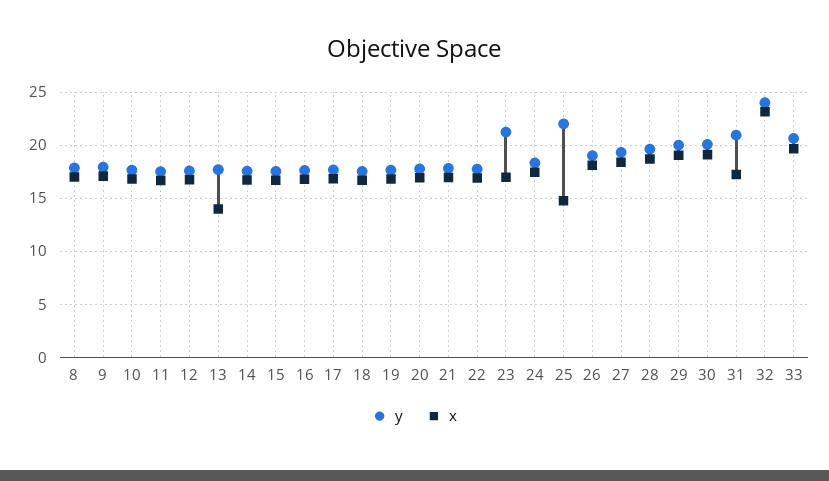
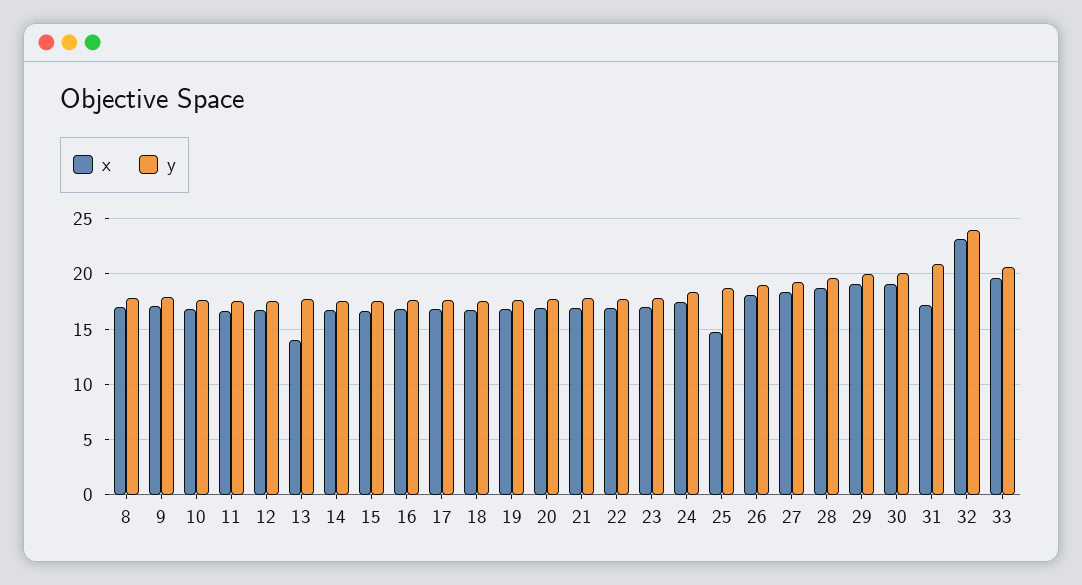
y, 23: 21 -> 18
y, 25: 22 -> 19

